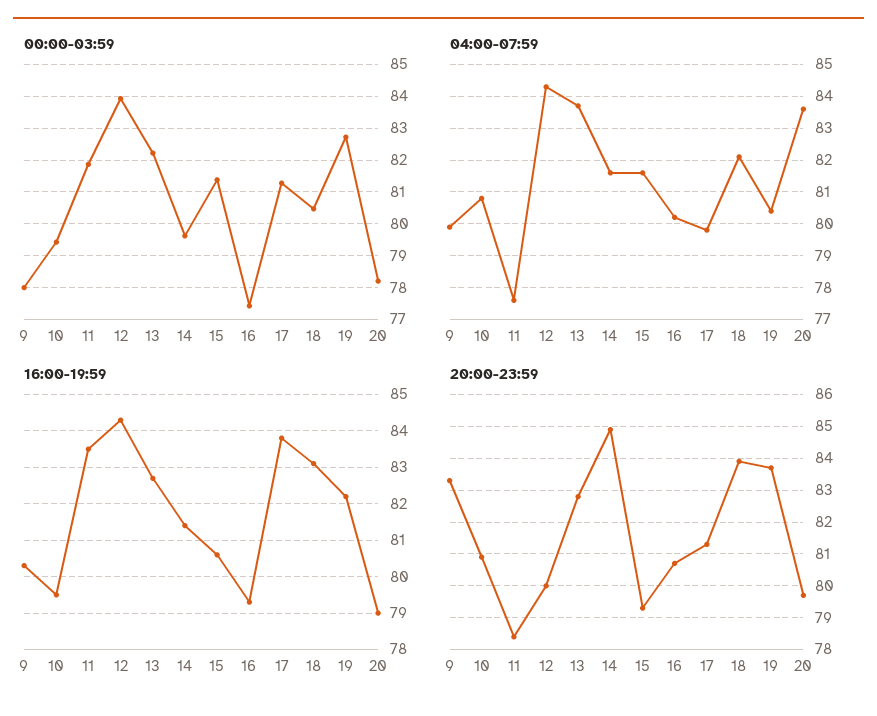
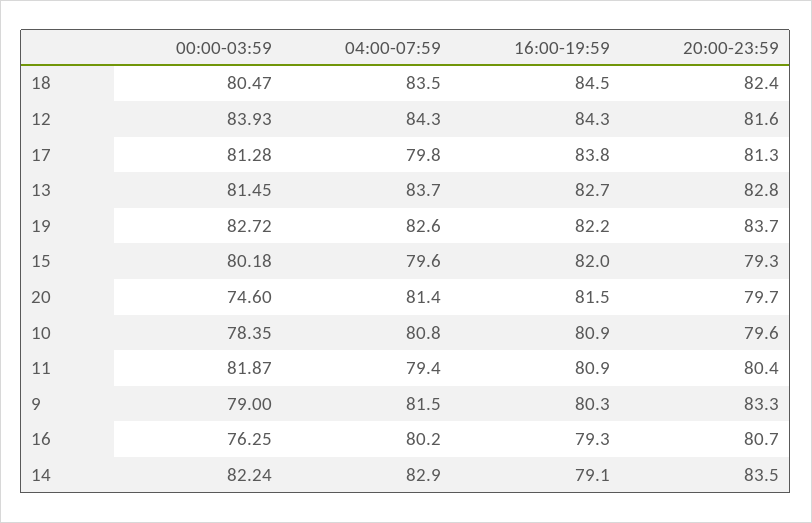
00:00-03:59, 9: 78 -> 79
00:00-03:59, 10: 79.4 -> 78.35
00:00-03:59, 13: 82.2 -> 81.45
00:00-03:59, 14: 79.6 -> 82.24
00:00-03:59, 15: 81.4 -> 80.18
00:00-03:59, 16: 77.4 -> 76.25
00:00-03:59, 20: 78.2 -> 74.6
04:00-07:59, 9: 80 -> 81.5
04:00-07:59, 11: 77.5 -> 79.4
04:00-07:59, 14: 81.5 -> 82.9
04:00-07:59, 15: 81.5 -> 79.6
04:00-07:59, 18: 82 -> 83.5
04:00-07:59, 19: 80.5 -> 82.6
04:00-07:59, 20: 83.5 -> 81.4
16:00-19:59, 10: 79.5 -> 80.9
16:00-19:59, 11: 83.5 -> 80.9
16:00-19:59, 14: 81.5 -> 79.1
16:00-19:59, 15: 80.5 -> 82
16:00-19:59, 18: 83 -> 84.5
16:00-19:59, 20: 79 -> 81.5
20:00-23:59, 10: 81 -> 79.6
20:00-23:59, 11: 78.5 -> 80.4
20:00-23:59, 12: 80 -> 81.6
20:00-23:59, 14: 85 -> 83.5
20:00-23:59, 18: 84 -> 82.4

